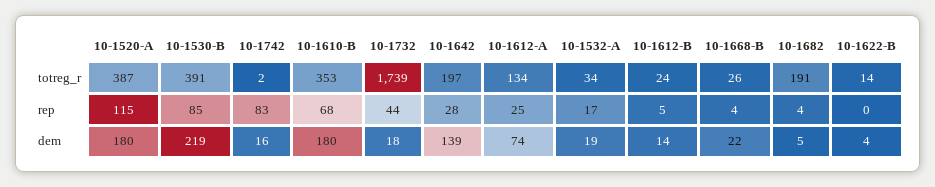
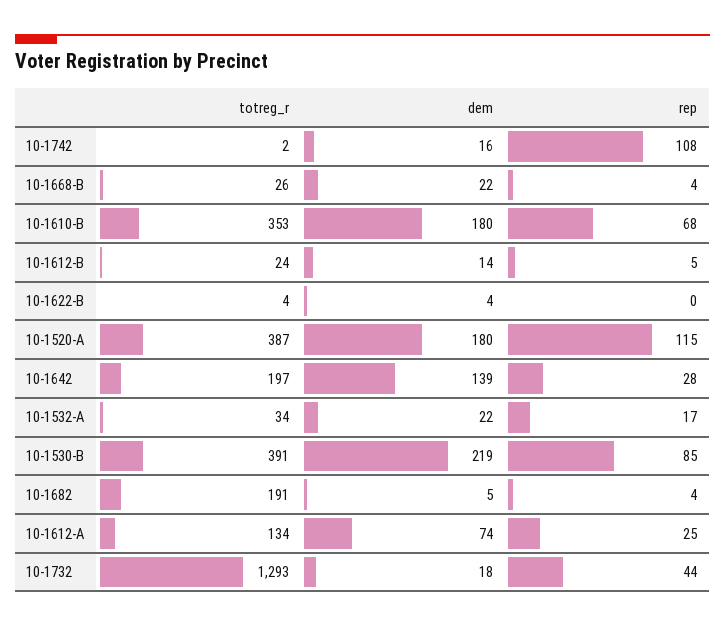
10-1732, totreg_r: 1739 -> 1293
10-1622-B, totreg_r: 14 -> 4
10-1742, rep: 83 -> 108
10-1532-A, dem: 19 -> 22

